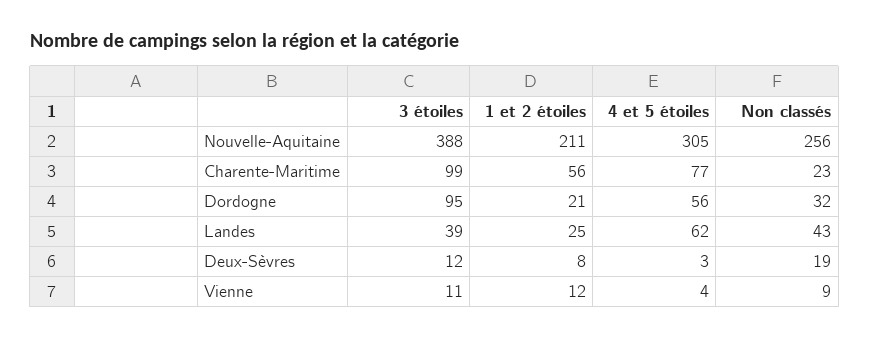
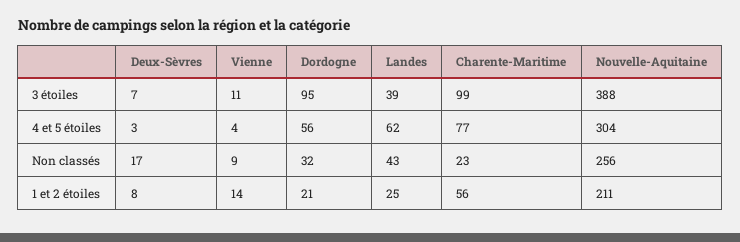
4 et 5 étoiles, Nouvelle-Aquitaine: 305 -> 304
3 étoiles, Deux-Sèvres: 12 -> 7
Non classés, Deux-Sèvres: 19 -> 17
1 et 2 étoiles, Vienne: 12 -> 14

